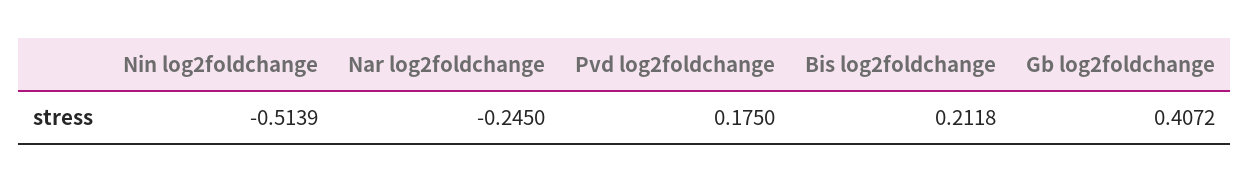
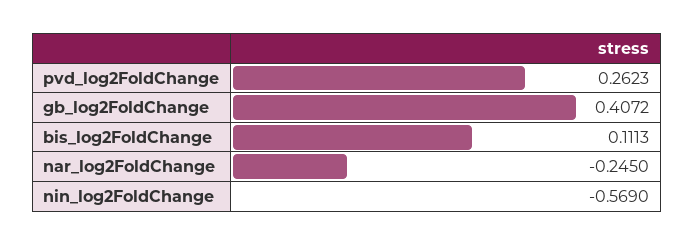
Nin log2foldchange: -0.5139 -> -0.569
Pvd log2foldchange: 0.175 -> 0.2623
Bis log2foldchange: 0.2118 -> 0.1113

